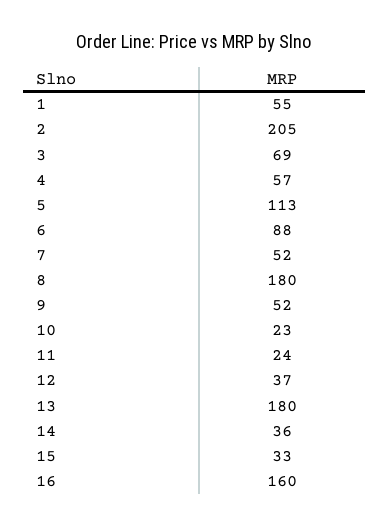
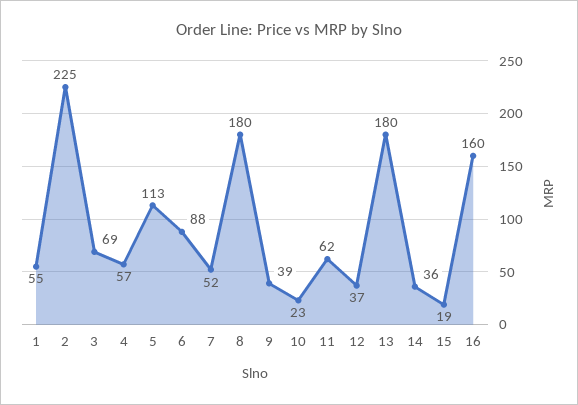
2: 205 -> 225
9: 52 -> 39
11: 24 -> 62
15: 33 -> 19

